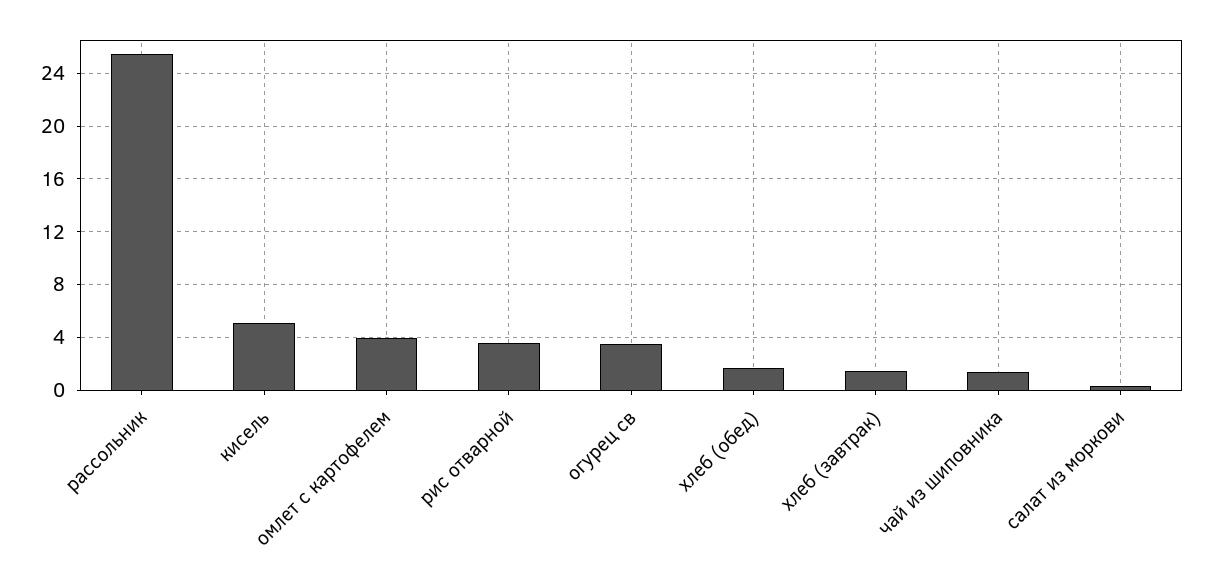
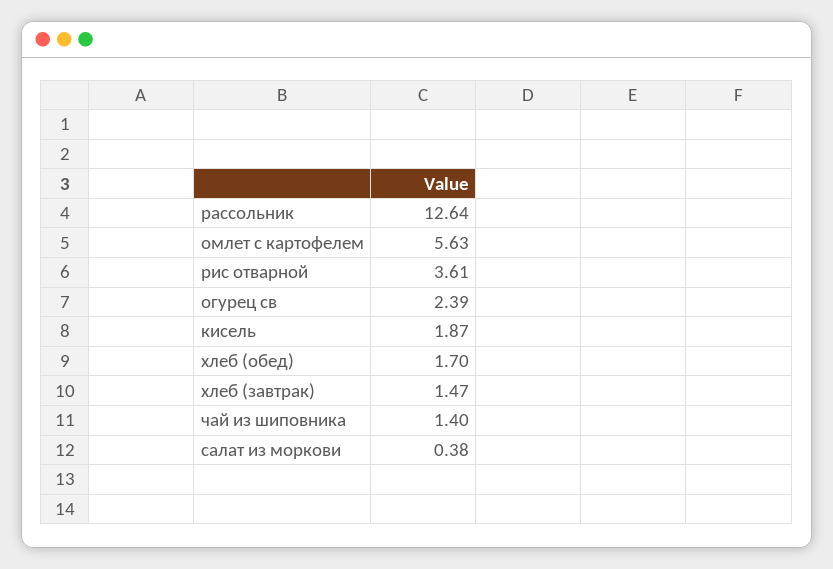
рассольник: 25.5 -> 12.64
кисель: 5 -> 1.87
омлет с картофелем: 4 -> 5.63
огурец св: 3.5 -> 2.39

